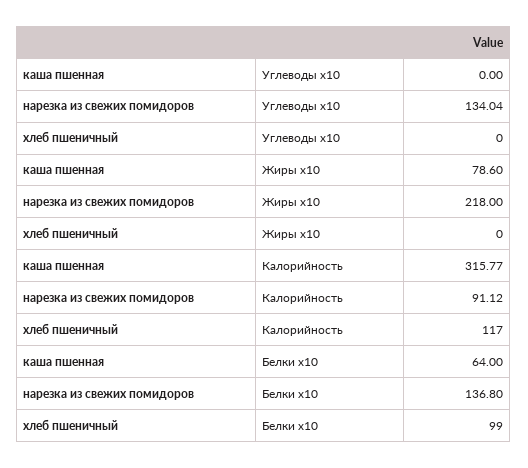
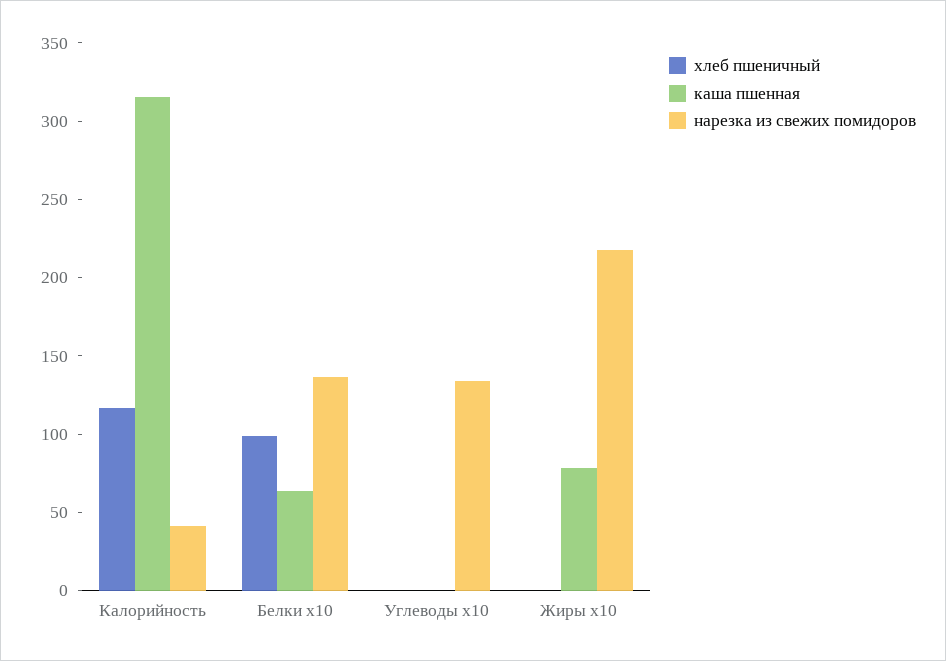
нарезка из свежих помидоров, Калорийность: 91.12 -> 40

